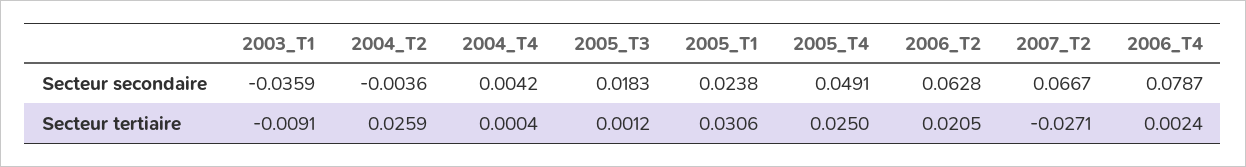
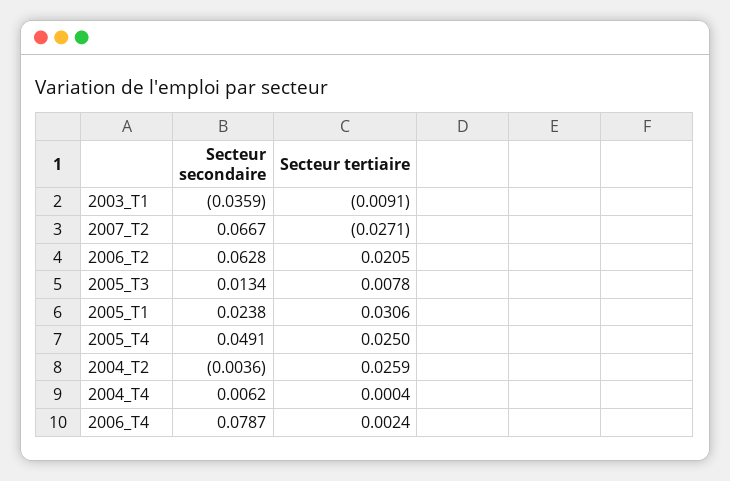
2004_T4, Secteur secondaire: 0.0042 -> 0.0062
2005_T3, Secteur secondaire: 0.0183 -> 0.0134
2005_T3, Secteur tertiaire: 0.0012 -> 0.0078

